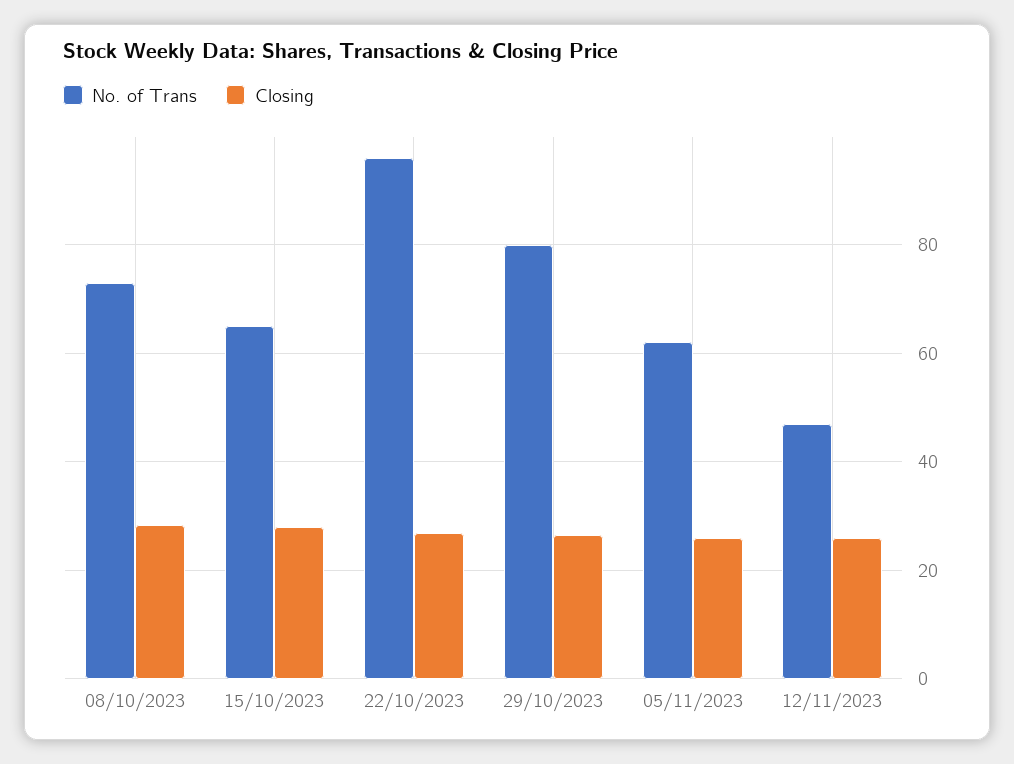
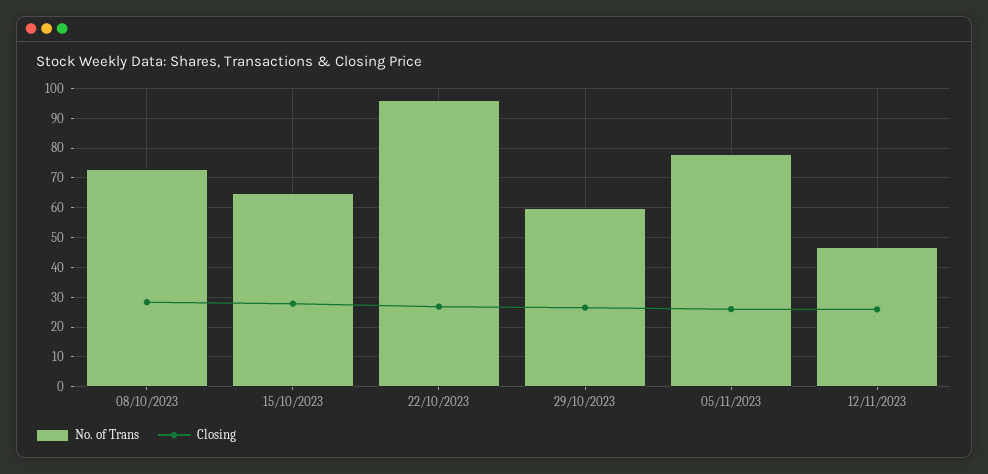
No. of Trans, 29/10/2023: 80 -> 60
No. of Trans, 05/11/2023: 62 -> 77.5

